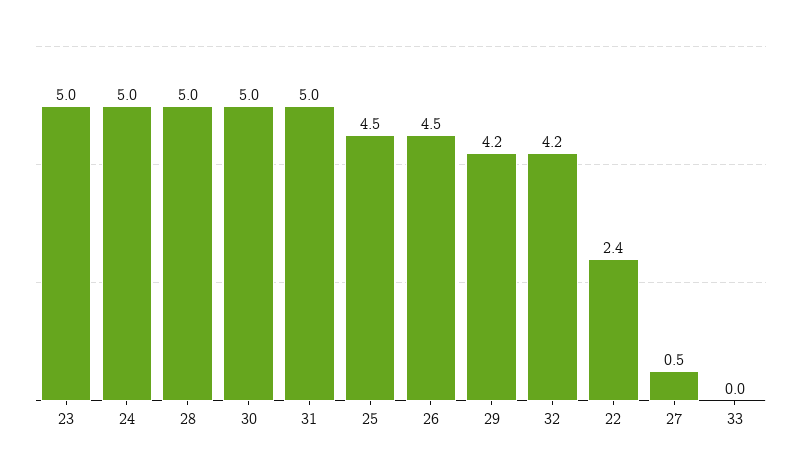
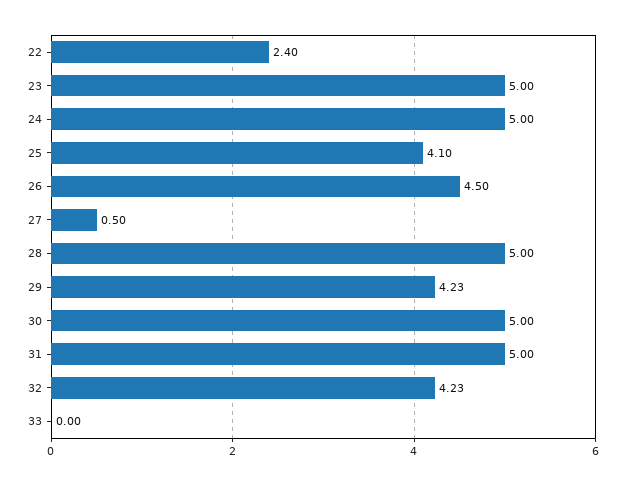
25: 4.5 -> 4.1

